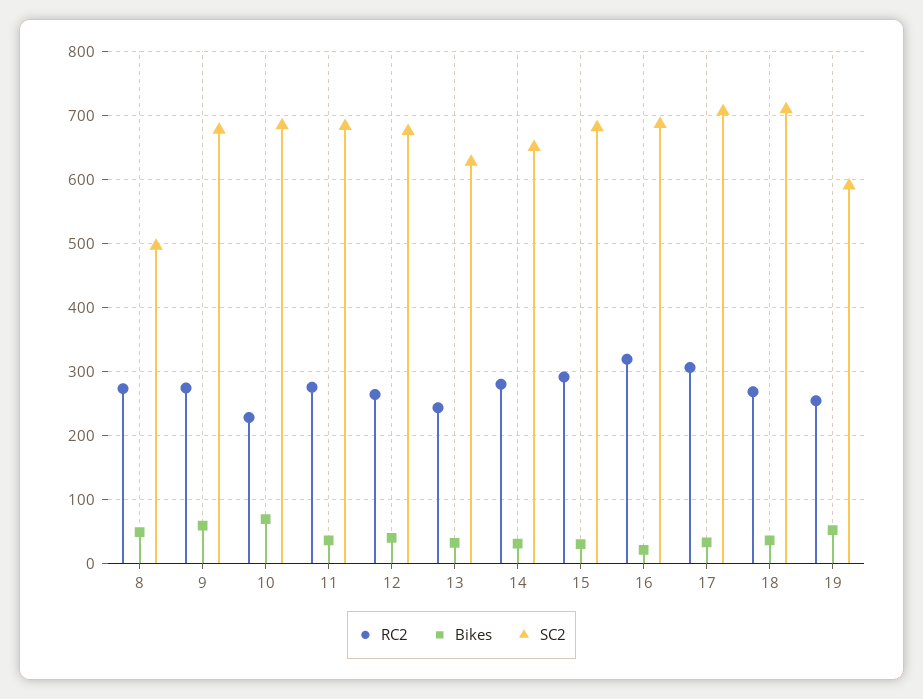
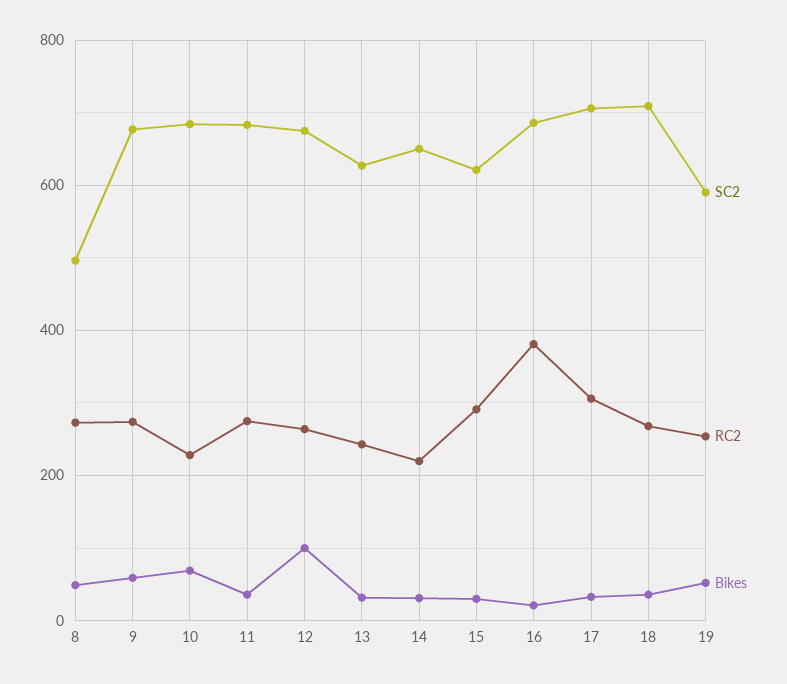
Bikes, 12: 40 -> 100
RC2, 14: 280 -> 220
SC2, 15: 680 -> 620
RC2, 16: 320 -> 380

